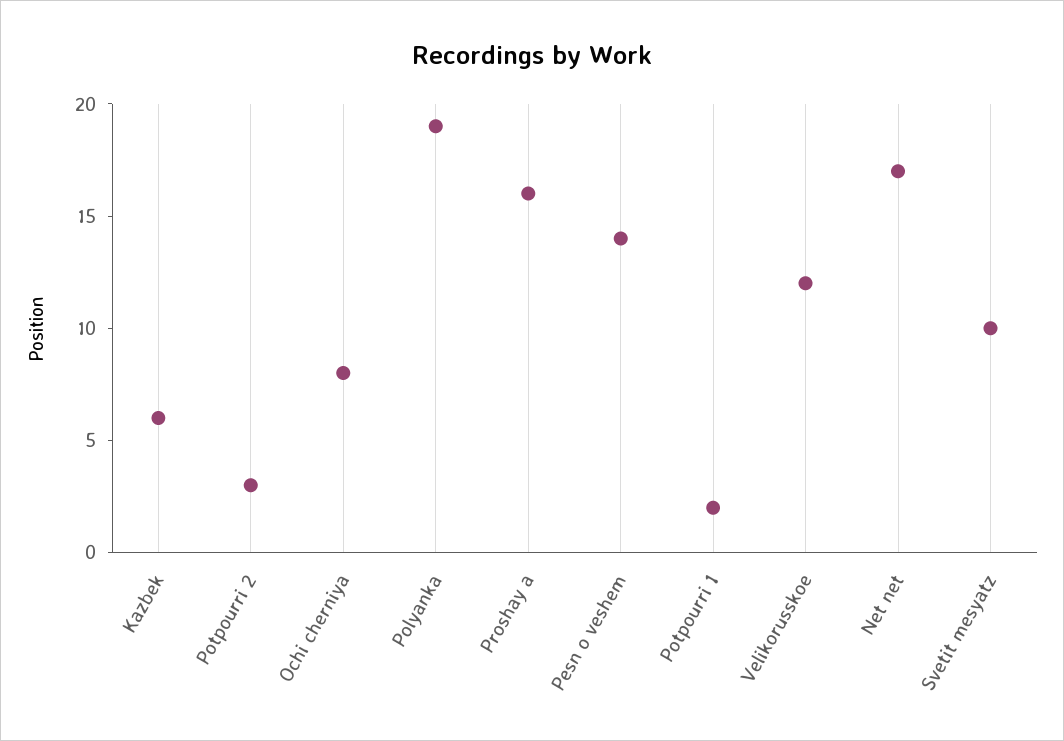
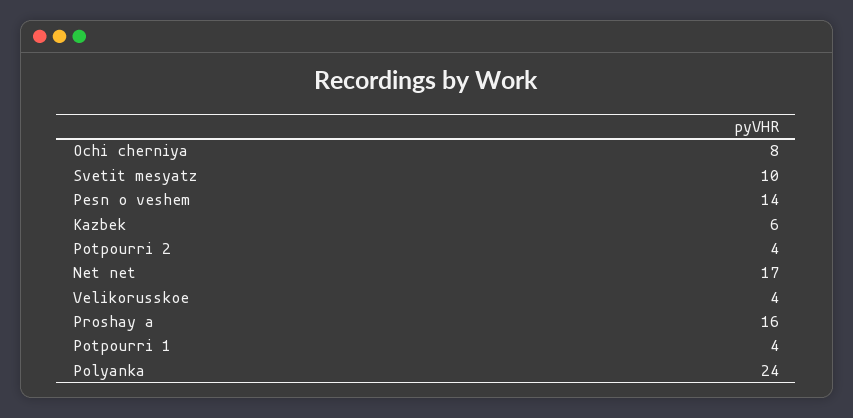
Potpourri 2: 3 -> 4
Polyanka: 19 -> 24
Potpourri 1: 2 -> 4
Velikorusskoe: 12 -> 4

